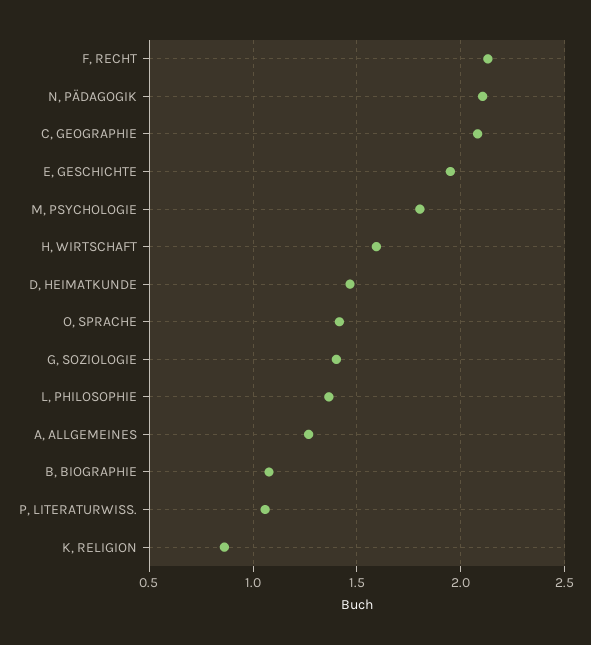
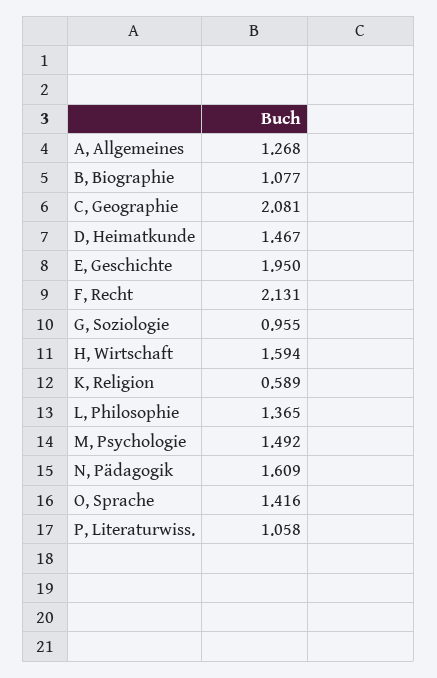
N, PÄDAGOGIK: 2.1 -> 1.609
M, PSYCHOLOGIE: 1.8 -> 1.492
G, SOZIOLOGIE: 1.4 -> 0.955
K, RELIGION: 0.85 -> 0.589

